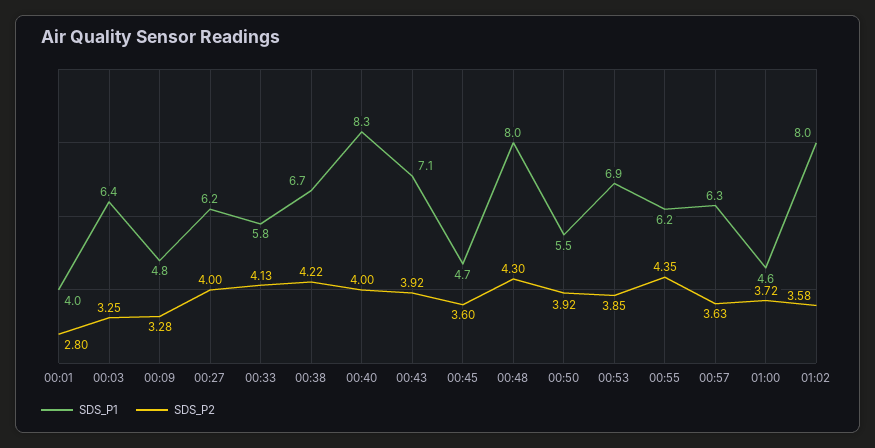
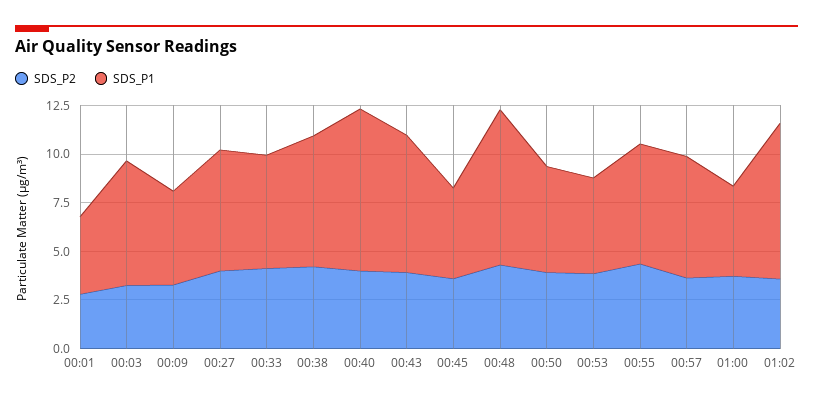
SDS_P1, 00:53: 6.9 -> 5

